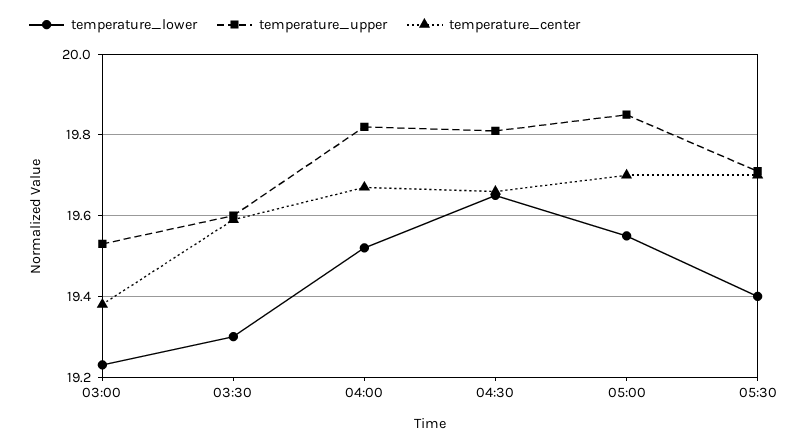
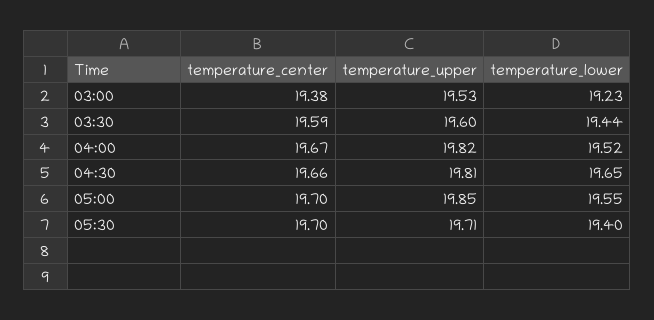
temperature_lower, 03:30: 19.3 -> 19.44

